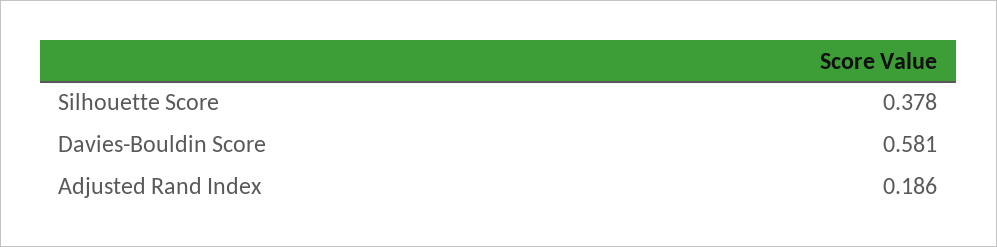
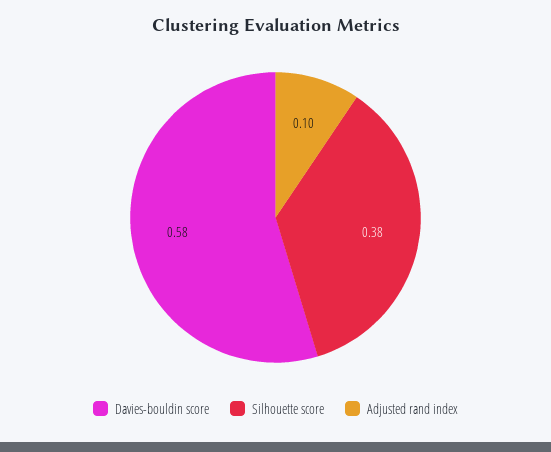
Adjusted Rand Index: 0.186 -> 0.1

